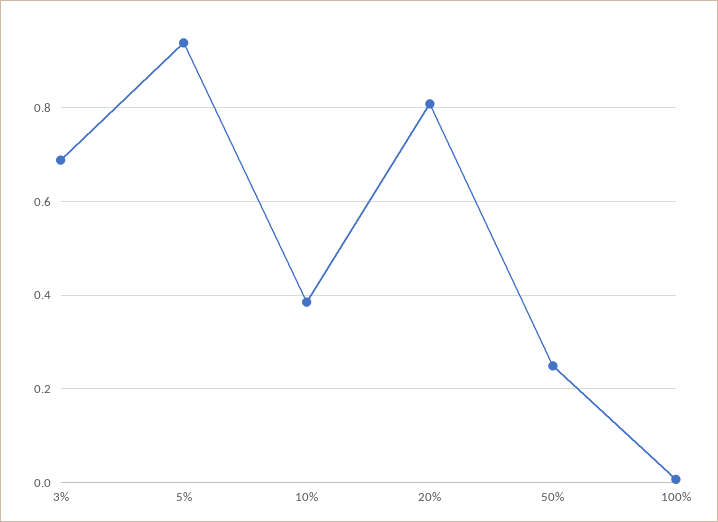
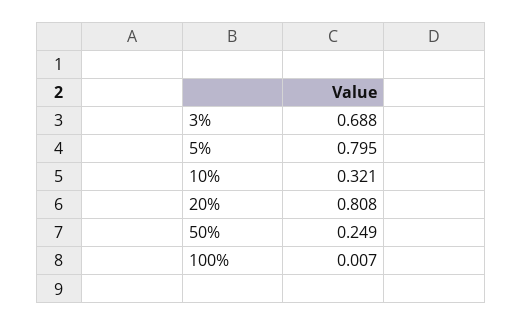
5%: 0.94 -> 0.795
10%: 0.38 -> 0.321

